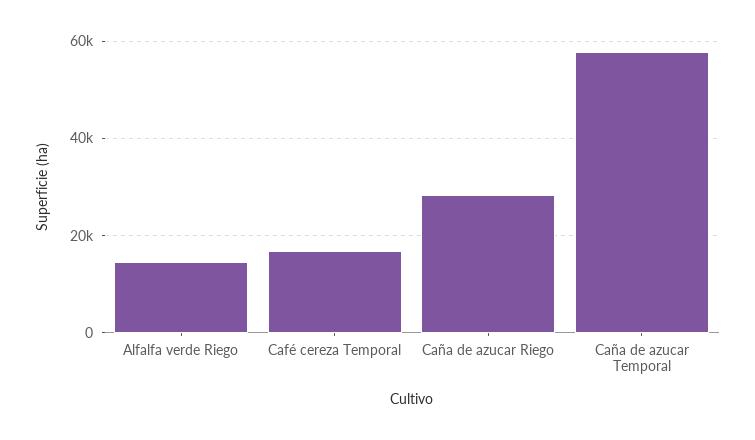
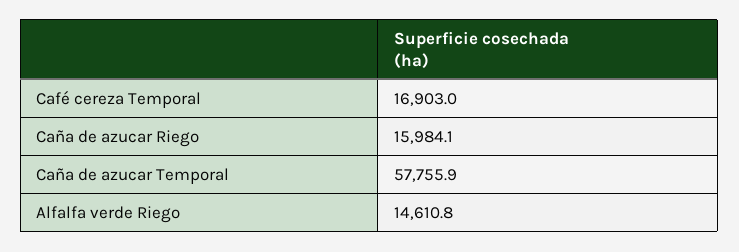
Caña de azucar Riego: 28000 -> 15984.1

